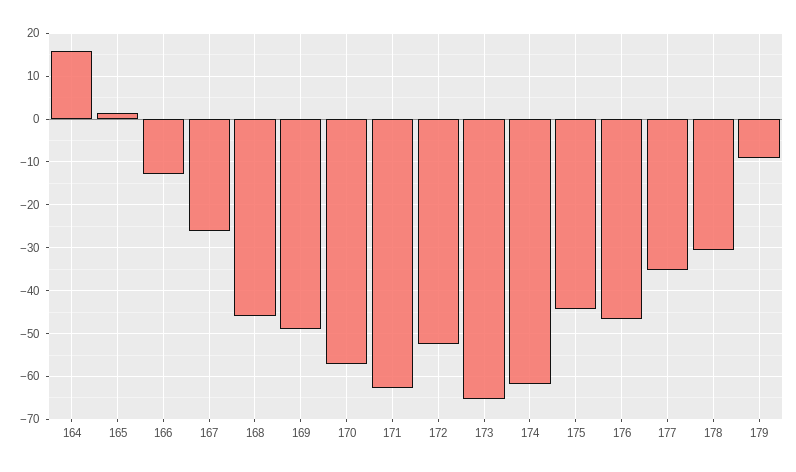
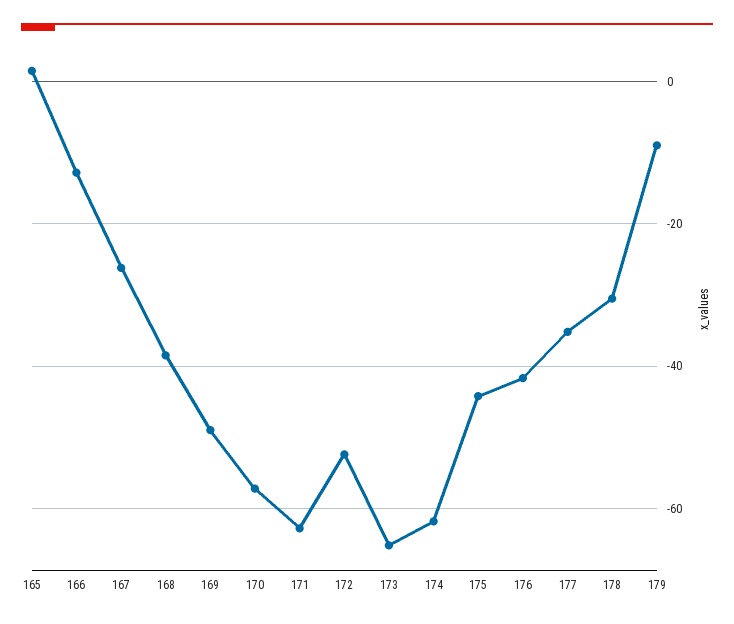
164: 16 -> none
168: -46 -> -38
176: -46 -> -42

